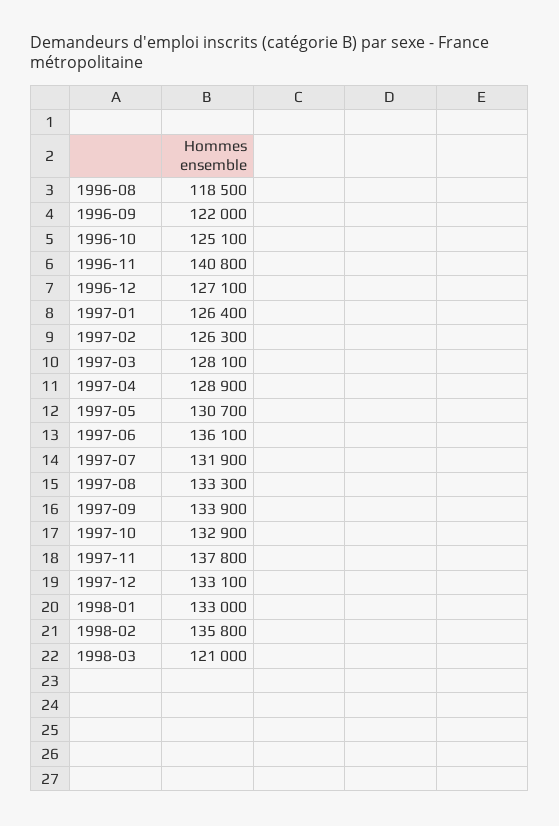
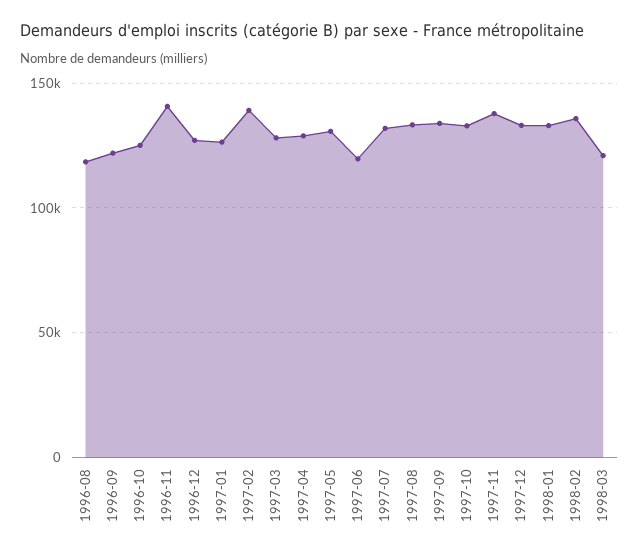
1997-02: 126300 -> 140000
1997-06: 136100 -> 120000

